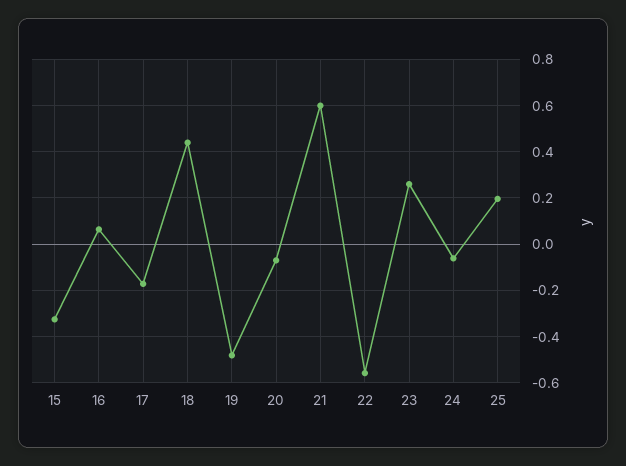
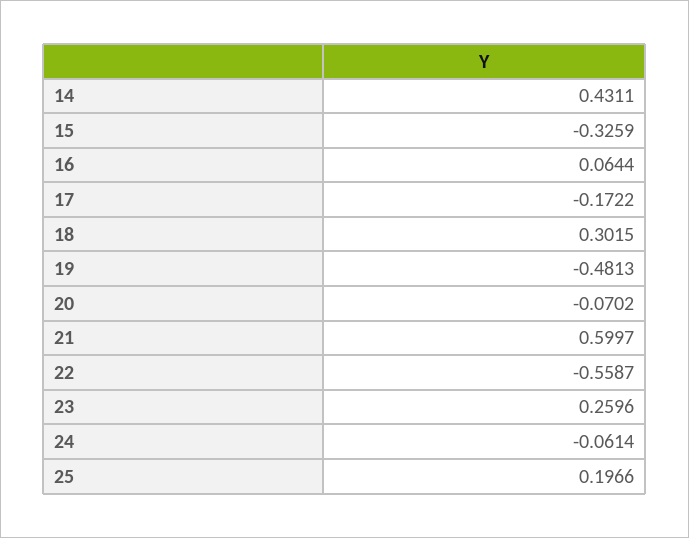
18: 0.45 -> 0.3015
14: none -> 0.4311

